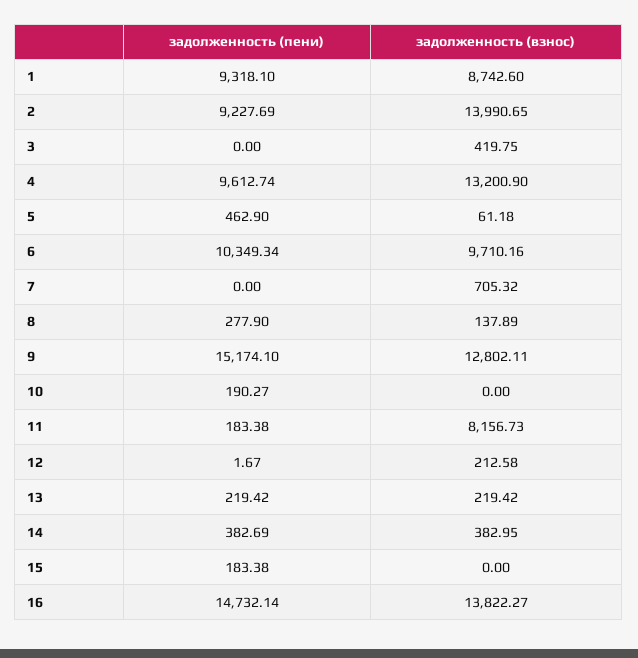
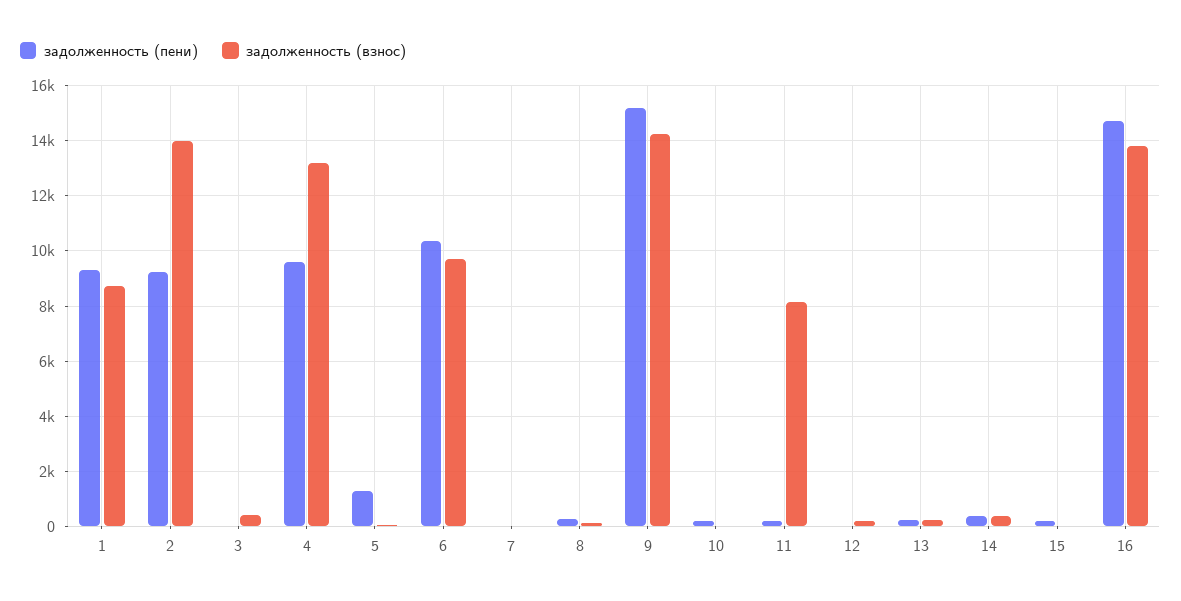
задолженность (пени), 5: 462.9 -> 1250
задолженность (взнос), 7: 705.32 -> 0
задолженность (взнос), 9: 12802.11 -> 14250

